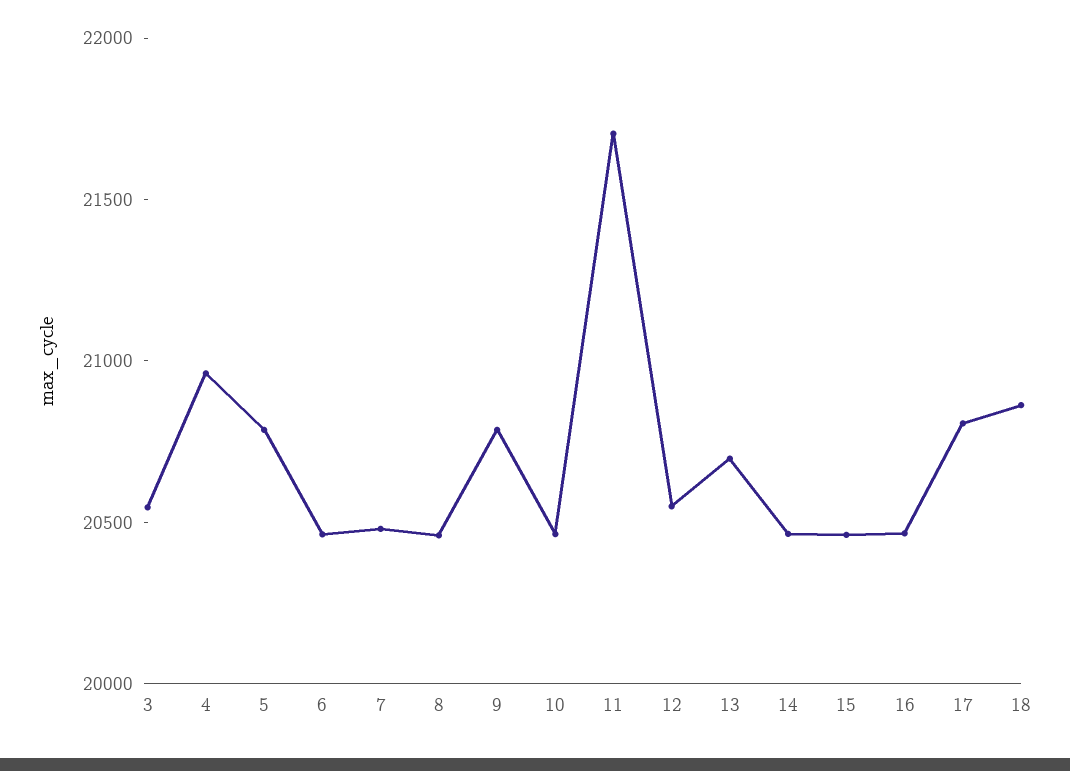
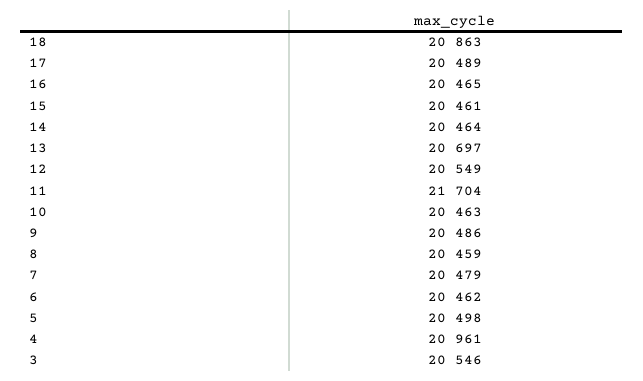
5: 20800 -> 20498
9: 20800 -> 20486
17: 20800 -> 20489

